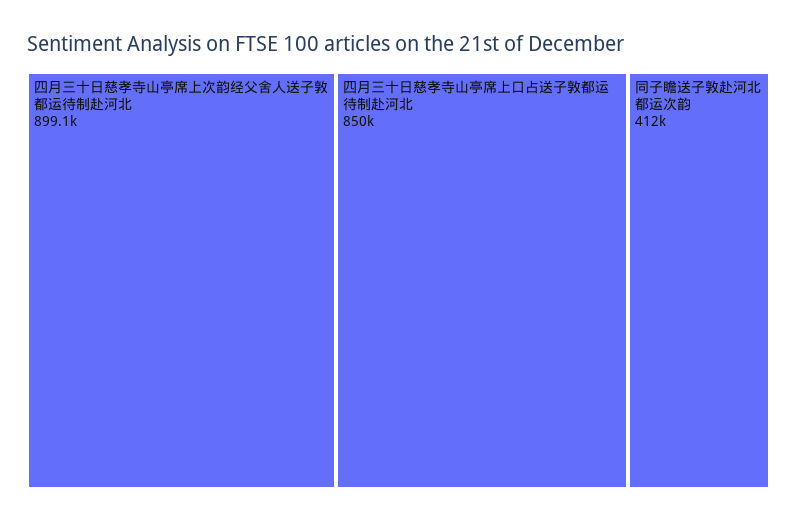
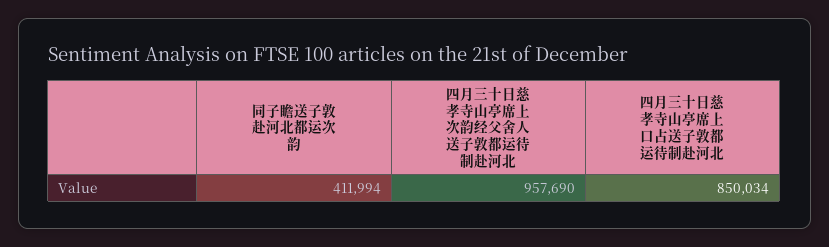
四月三十日慈孝寺山亭席上次韵经父舍人送子敦都运待制赴河北: 899100 -> 957690

